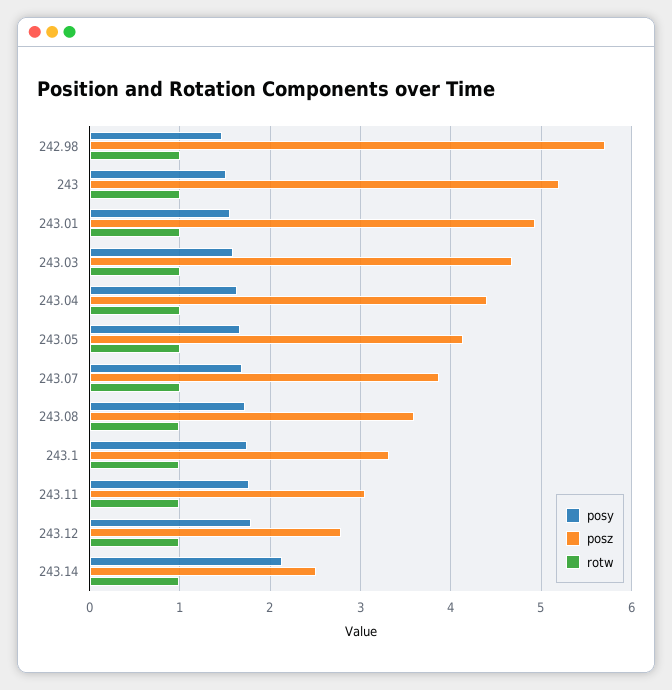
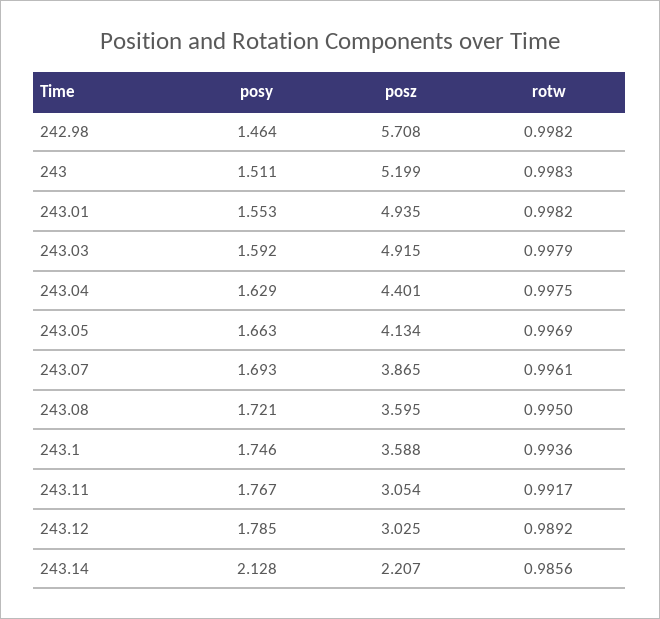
posz, 243.03: 4.7 -> 4.915
posz, 243.1: 3.3 -> 3.588
posz, 243.12: 2.8 -> 3.025
posz, 243.14: 2.5 -> 2.207

